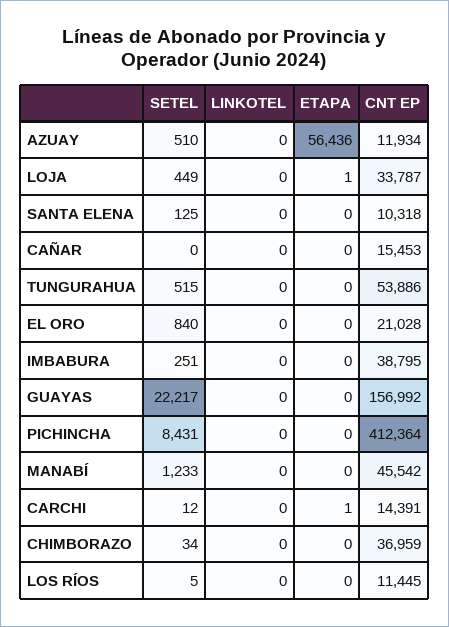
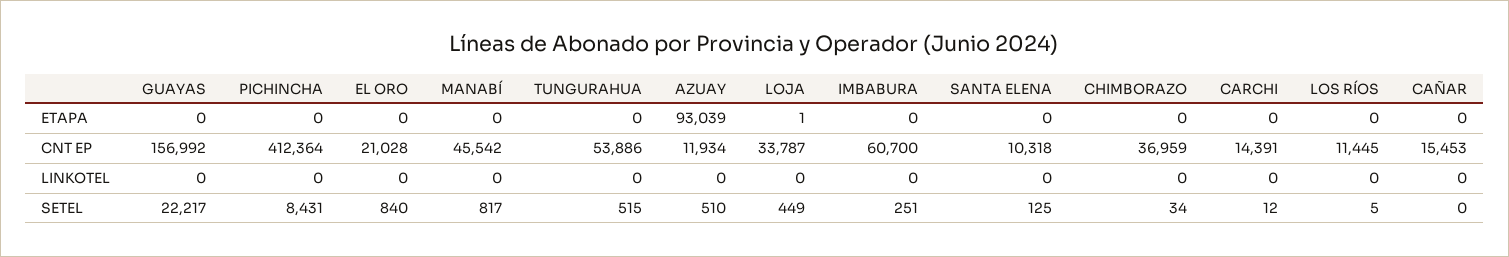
ETAPA, AZUAY: 56436 -> 93039
CNT EP, IMBABURA: 38795 -> 60700
SETEL, MANABÍ: 1233 -> 817
ETAPA, CARCHI: 1 -> 0

